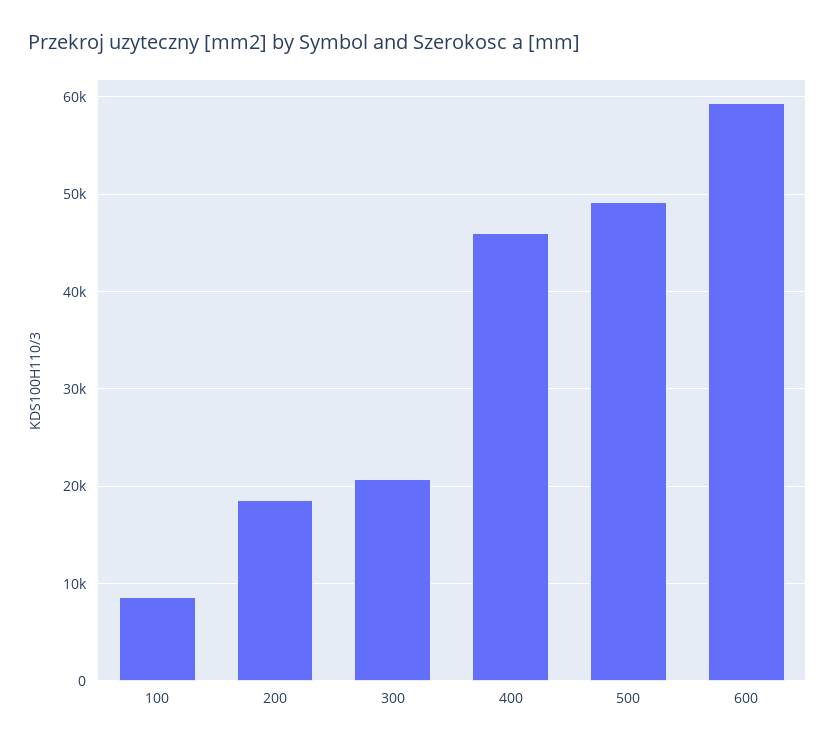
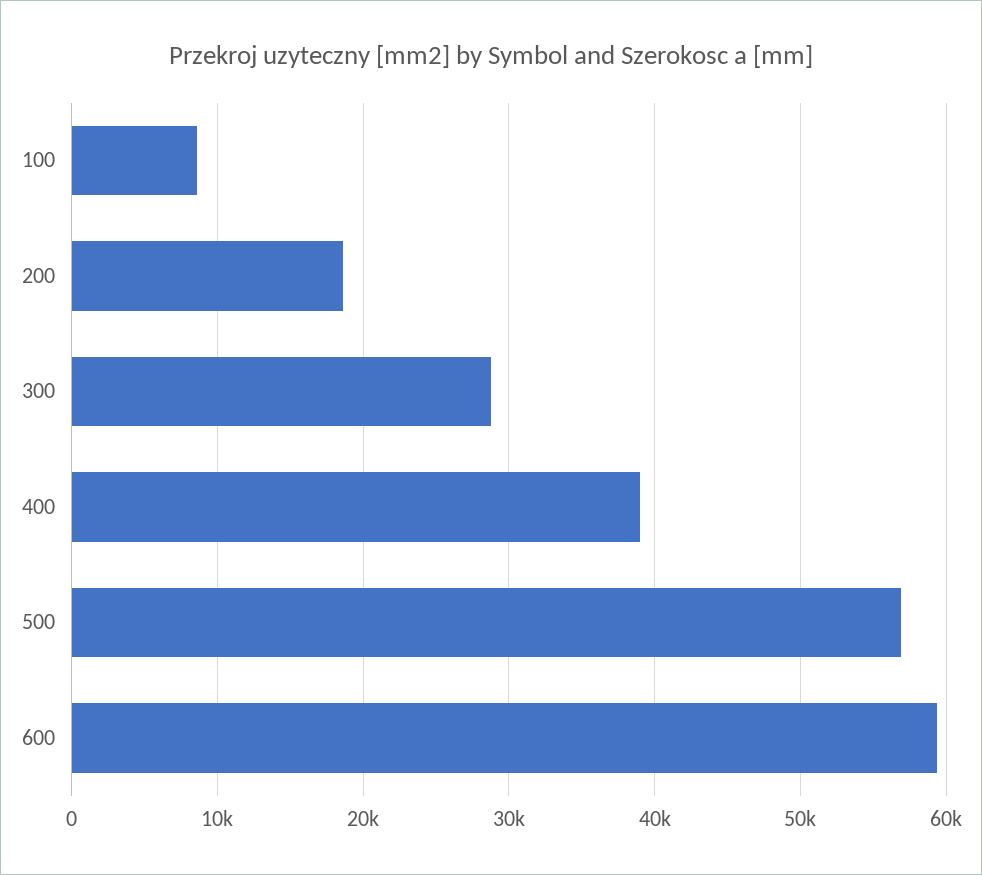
300: 21000 -> 29000
400: 46000 -> 39000
500: 49000 -> 57000

